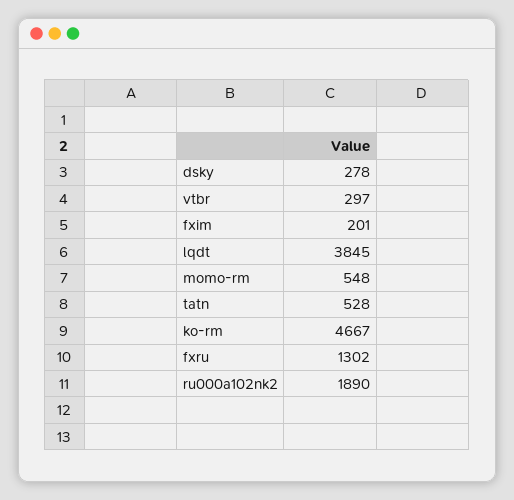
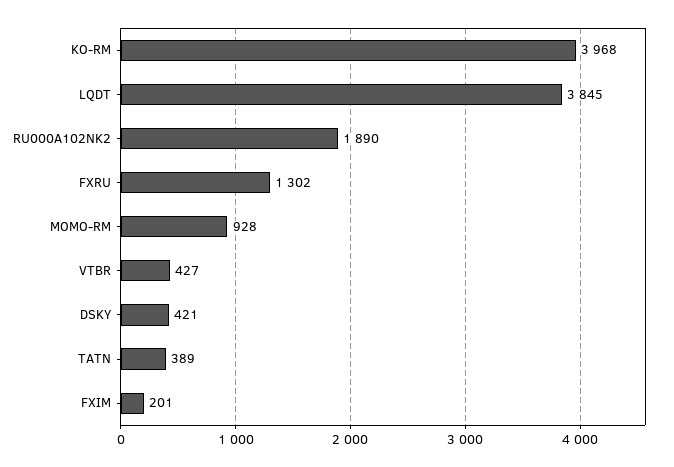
dsky: 278 -> 421
vtbr: 297 -> 427
momo-rm: 548 -> 928
tatn: 528 -> 389
ko-rm: 4667 -> 3968

